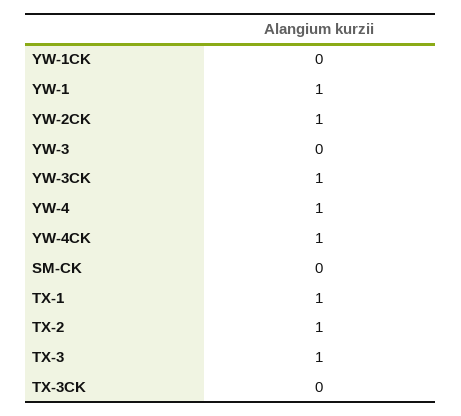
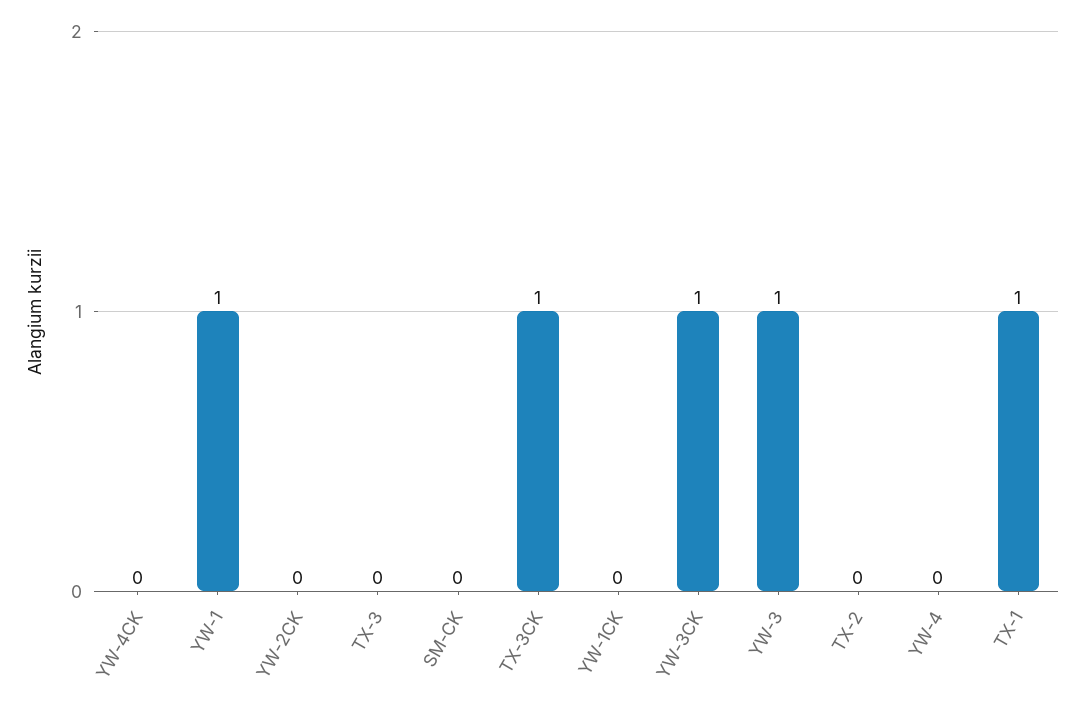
YW-2CK: 1 -> 0
YW-3: 0 -> 1
YW-4: 1 -> 0
YW-4CK: 1 -> 0
TX-2: 1 -> 0
TX-3: 1 -> 0
TX-3CK: 0 -> 1

